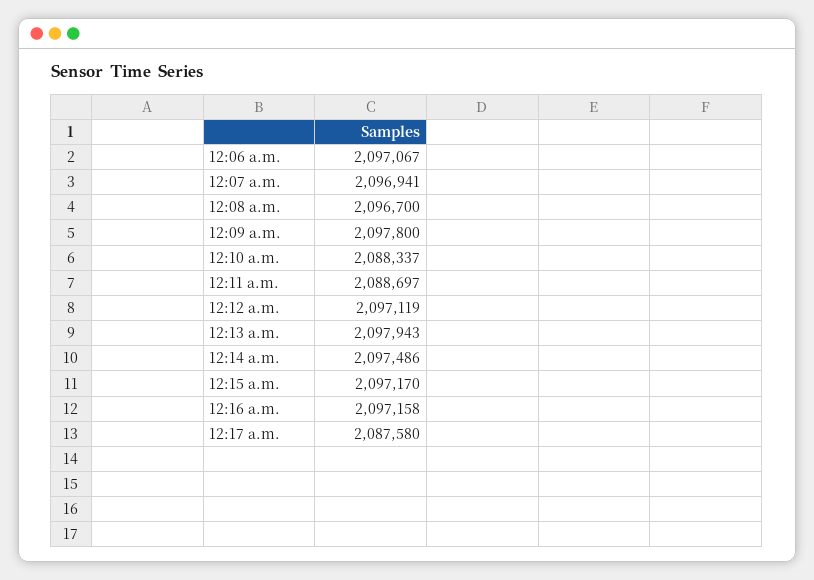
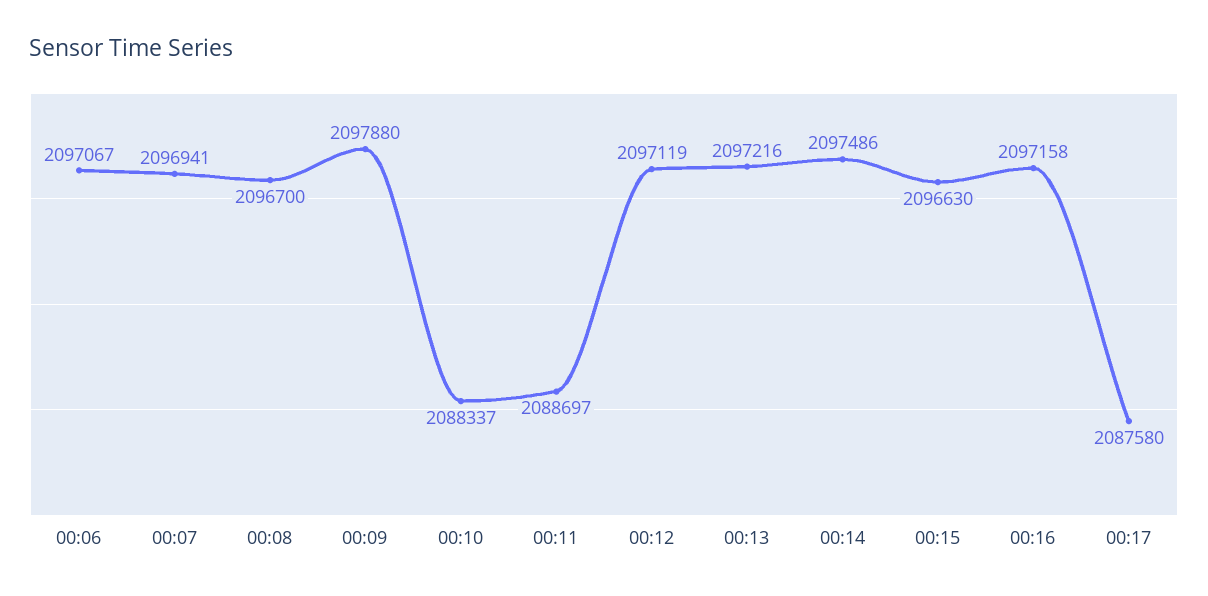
12:09 a.m.: 2097800 -> 2097880
12:13 a.m.: 2097943 -> 2097216
12:15 a.m.: 2097170 -> 2096630

